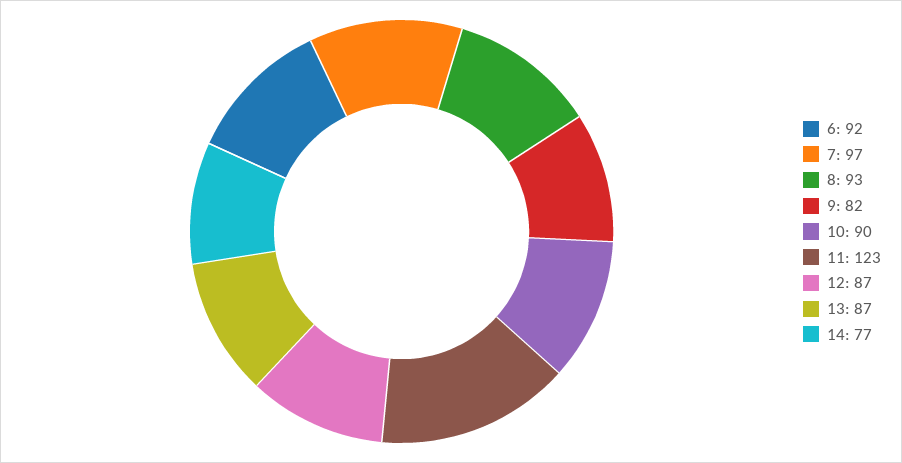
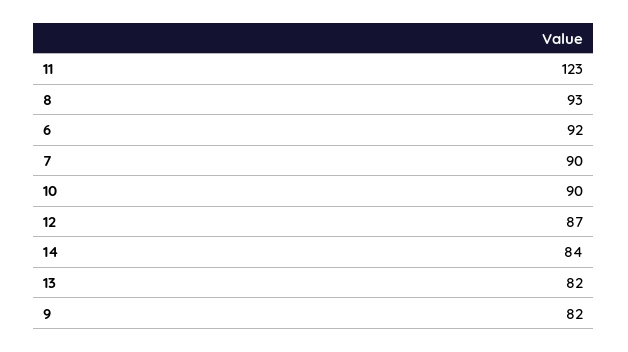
7: 97 -> 90
13: 87 -> 82
14: 77 -> 84

